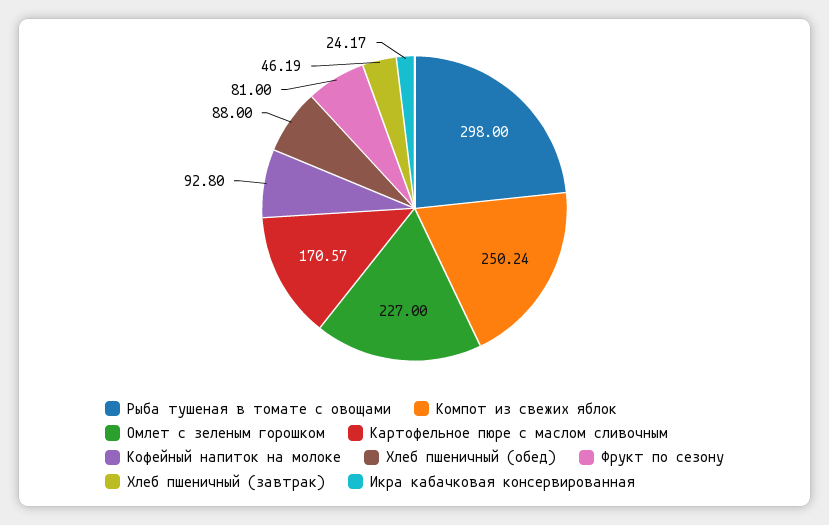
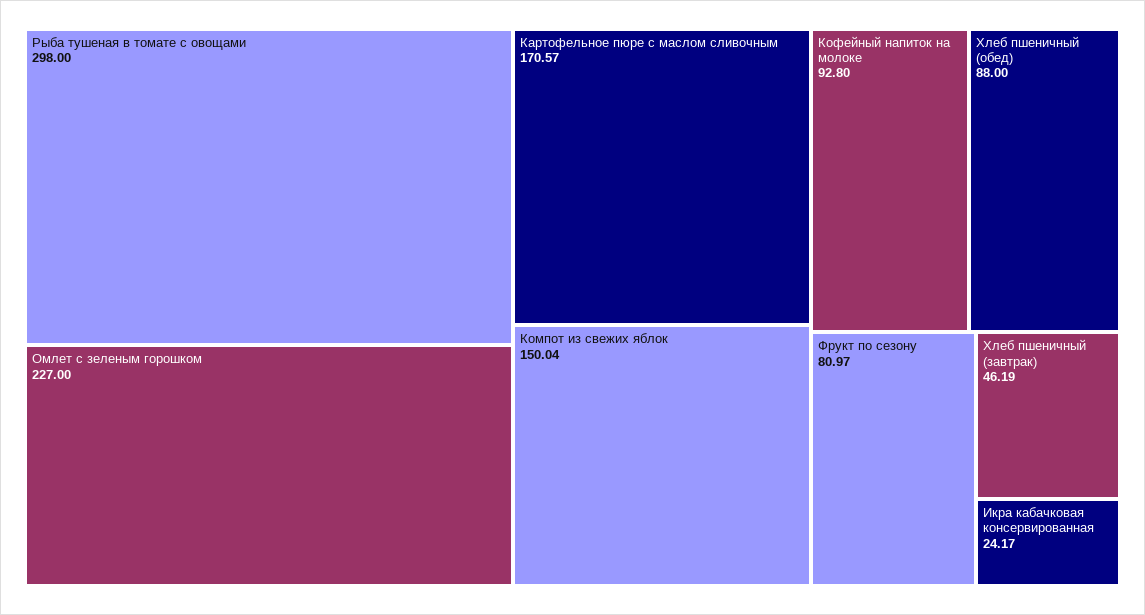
Компот из свежих яблок: 250.24 -> 150.04
Фрукт по сезону: 81 -> 80.97

